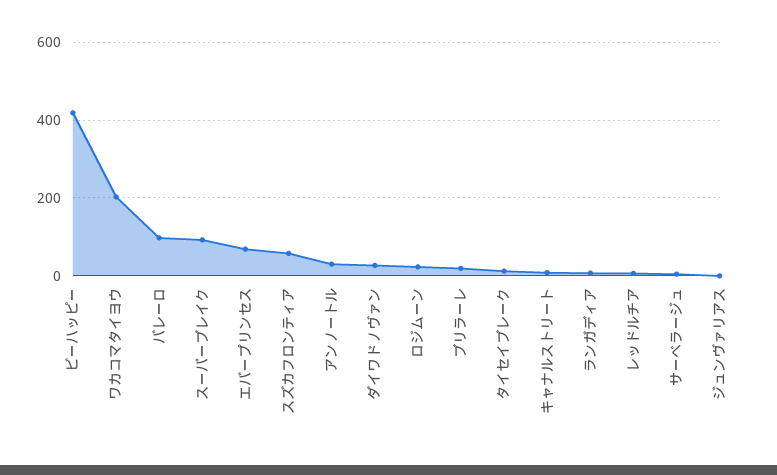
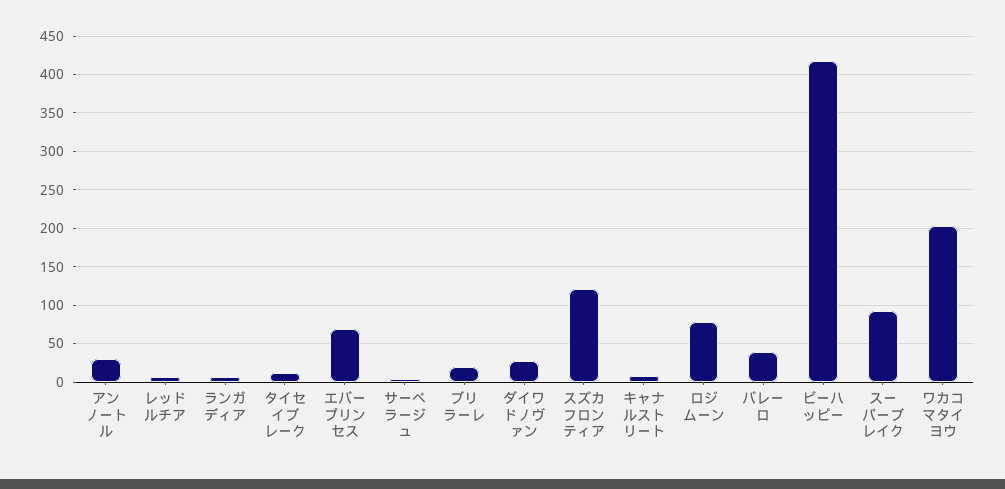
バレーロ: 100 -> 40
スズカフロンティア: 60 -> 120
ロジムーン: 20 -> 80
ジュンヴァリアス: 0 -> none

